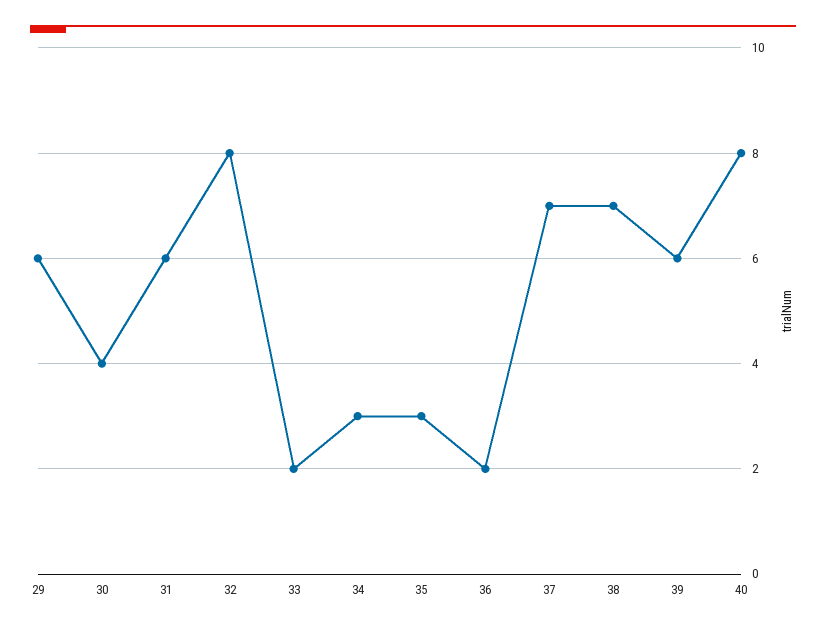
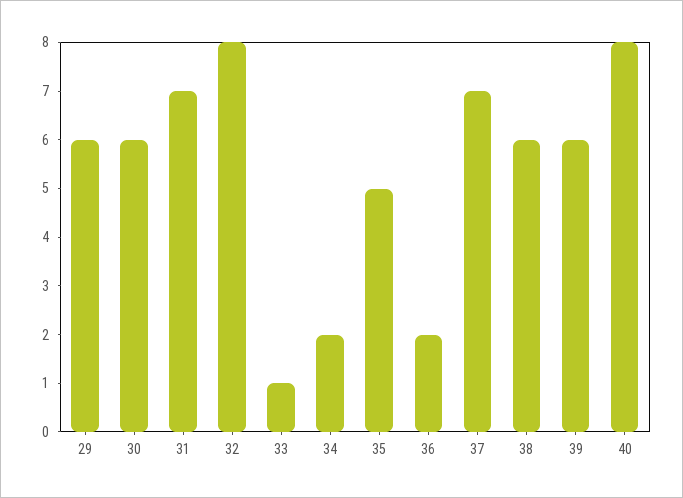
30: 4 -> 6
31: 6 -> 7
33: 2 -> 1
34: 3 -> 2
35: 3 -> 5
38: 7 -> 6

